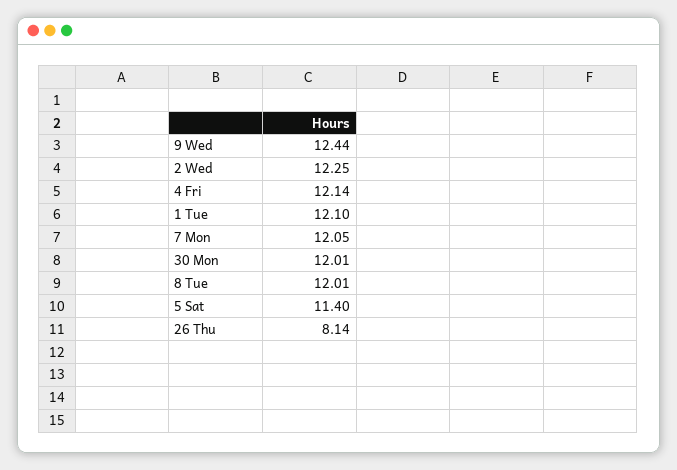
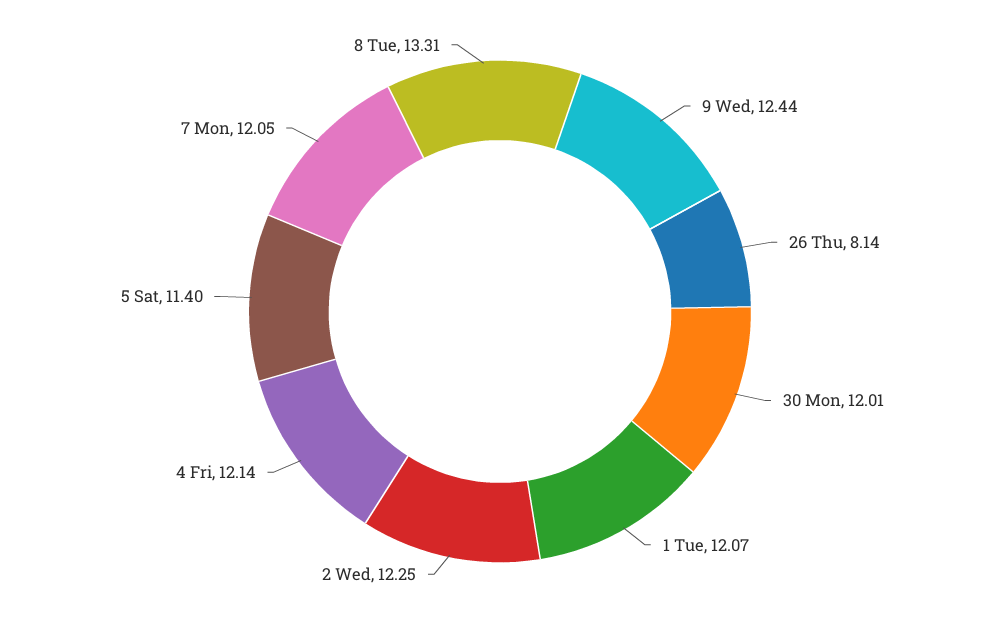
1 Tue: 12.1 -> 12.07
8 Tue: 12.01 -> 13.31

